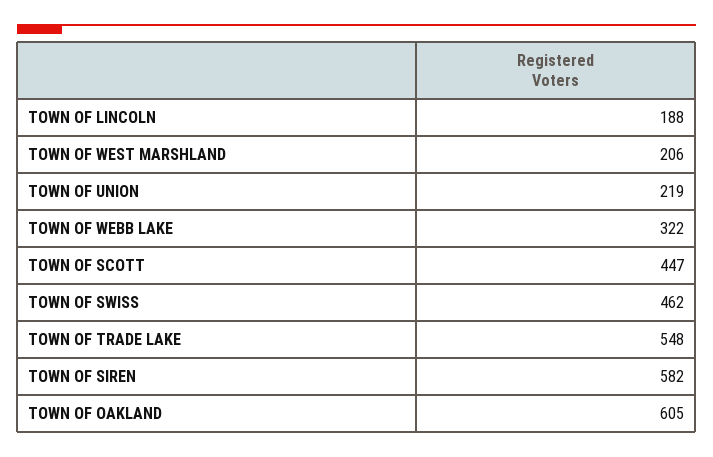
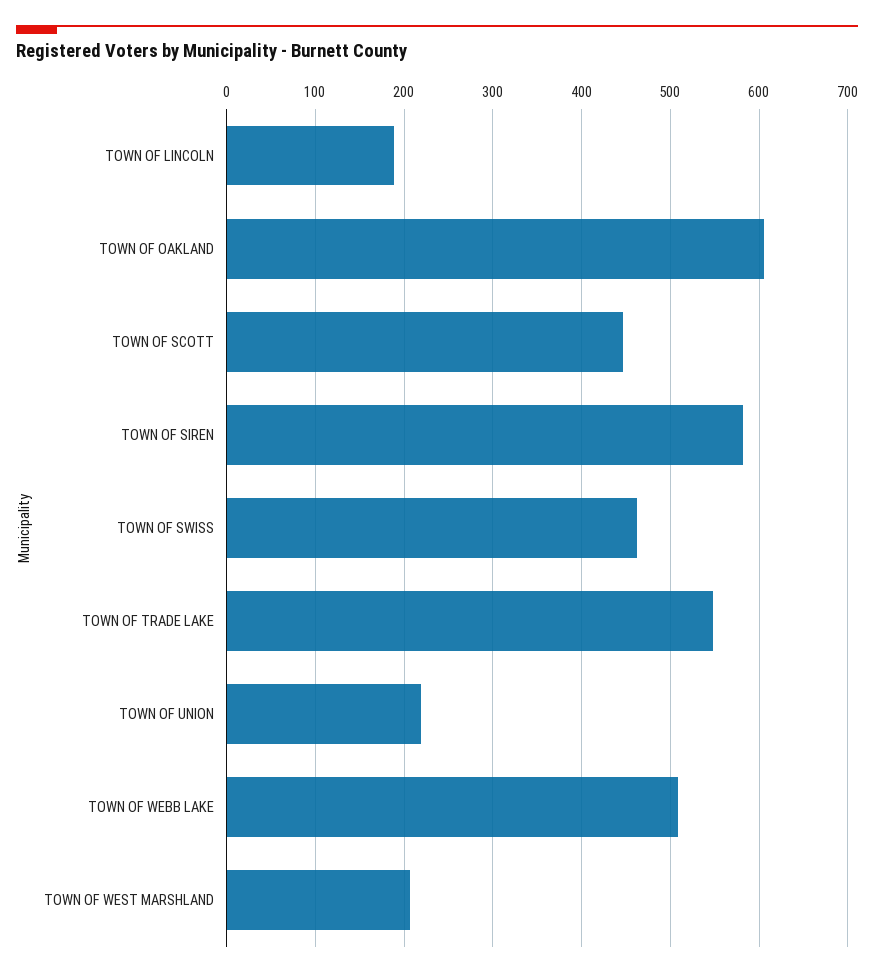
TOWN OF WEBB LAKE: 322 -> 510

